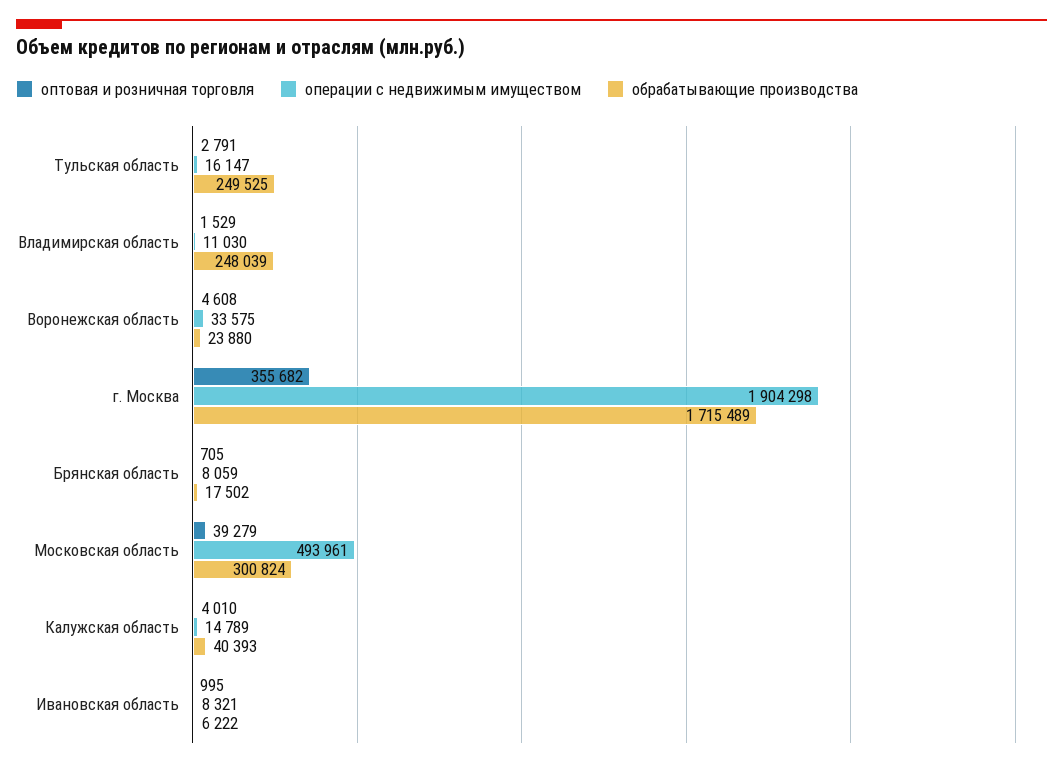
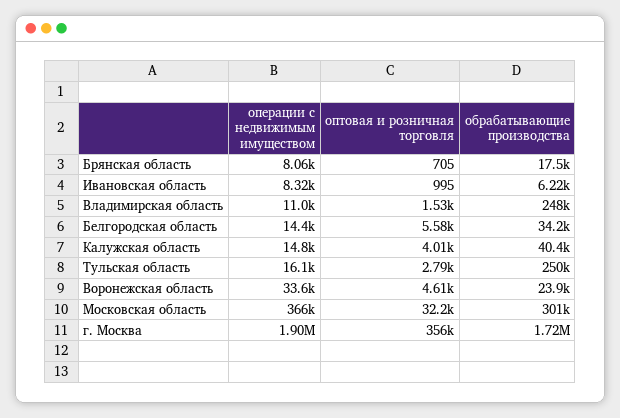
оптовая и розничная торговля, Московская область: 39279 -> 32200
операции с недвижимым имуществом, Московская область: 493961 -> 366000
операции с недвижимым имуществом, Белгородская область: none -> 14400
оптовая и розничная торговля, Белгородская область: none -> 5580
обрабатывающие производства, Белгородская область: none -> 34200

